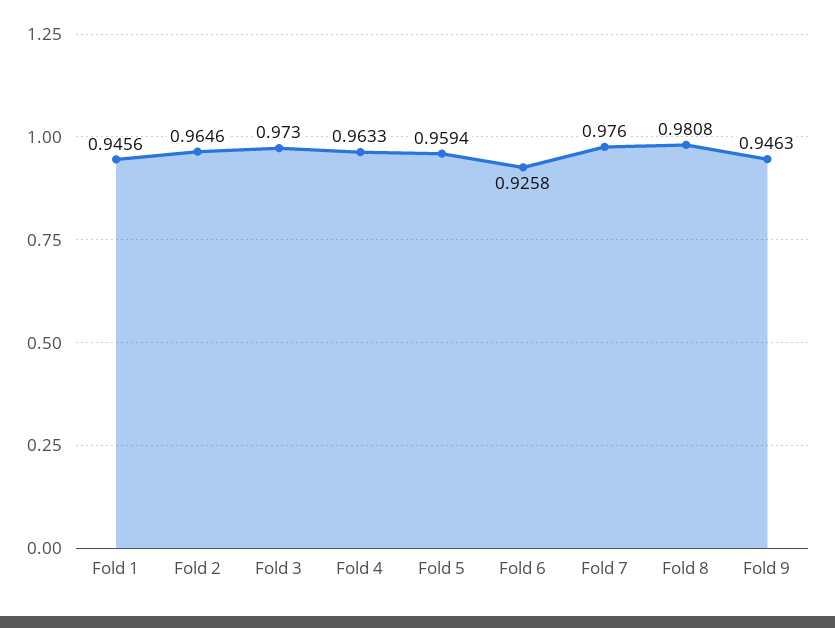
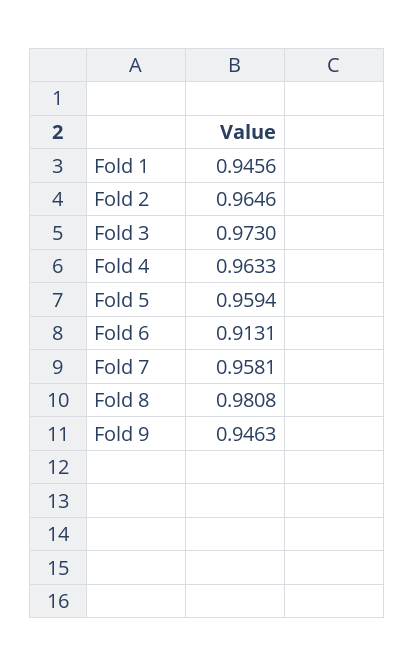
Fold 6: 0.9258 -> 0.9131
Fold 7: 0.976 -> 0.9581

